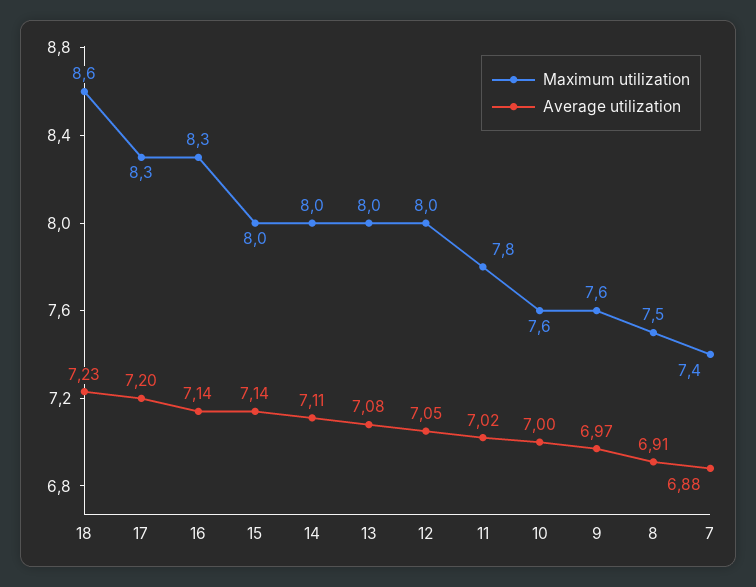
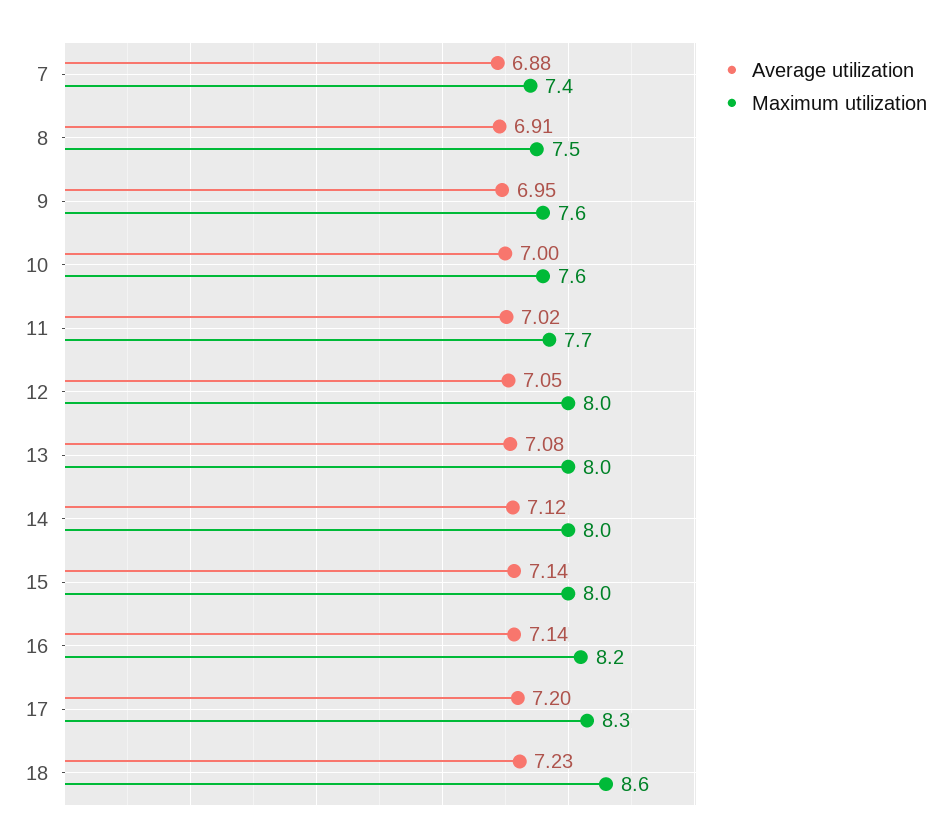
Maximum utilization, 16: 8.3 -> 8.2
Average utilization, 14: 7.11 -> 7.12
Maximum utilization, 11: 7.8 -> 7.7
Average utilization, 9: 6.97 -> 6.95

